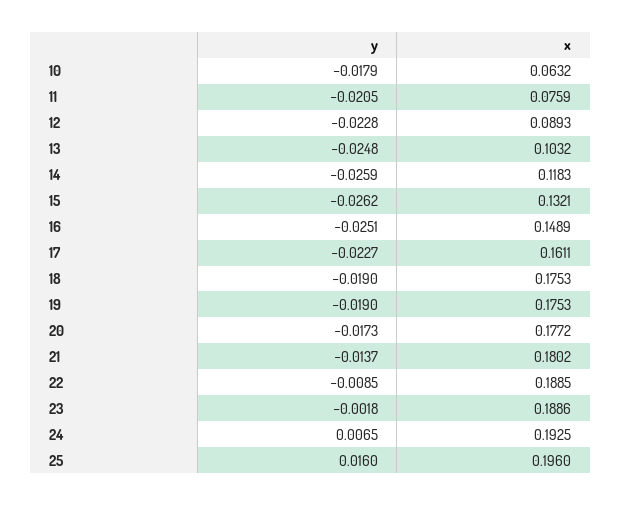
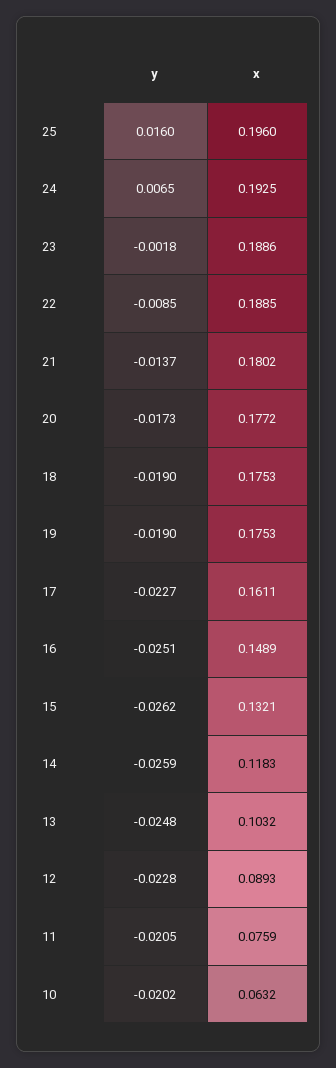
y, 10: -0.0179 -> -0.0202

